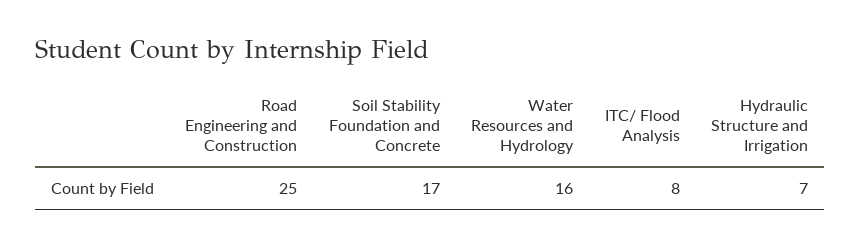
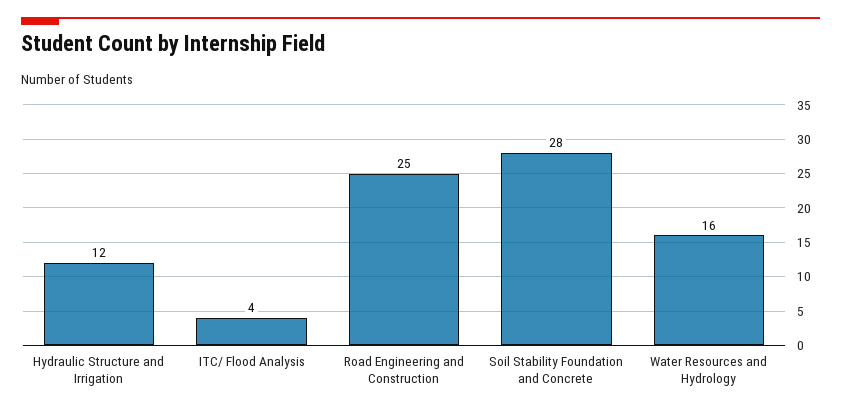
Soil Stability Foundation and Concrete: 17 -> 28
ITC/ Flood Analysis: 8 -> 4
Hydraulic Structure and Irrigation: 7 -> 12

